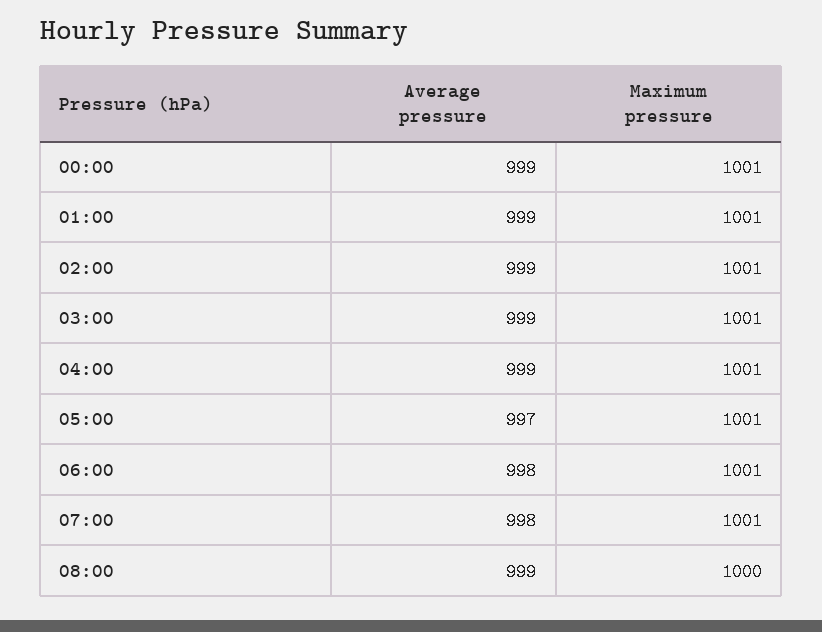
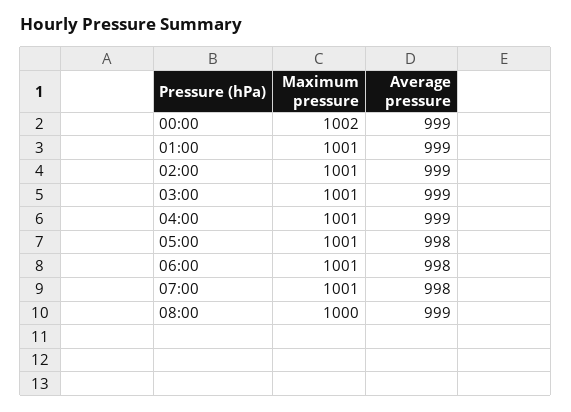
Maximum pressure, 00:00: 1001 -> 1002
Average pressure, 05:00: 997 -> 998

